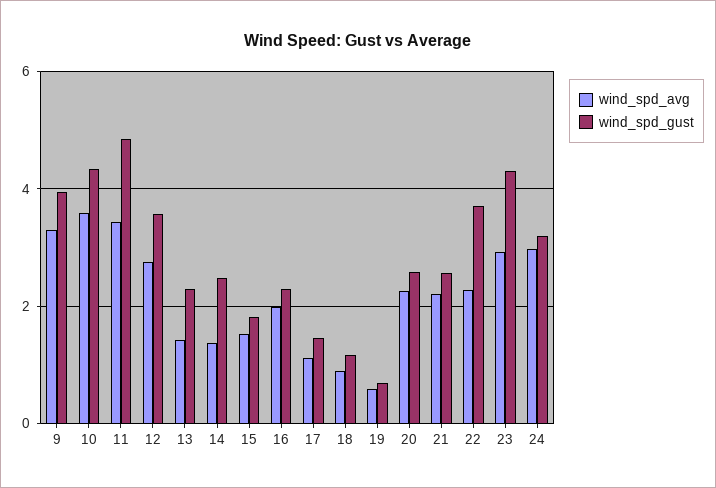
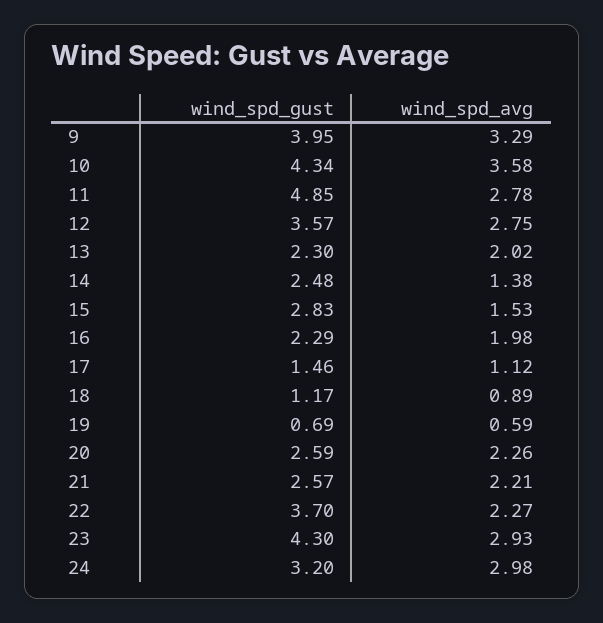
wind_spd_avg, 11: 3.4 -> 2.78
wind_spd_avg, 13: 1.4 -> 2.02
wind_spd_gust, 15: 1.8 -> 2.83

